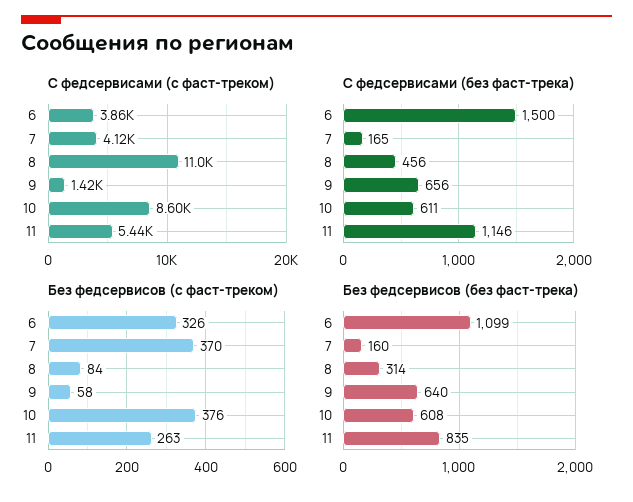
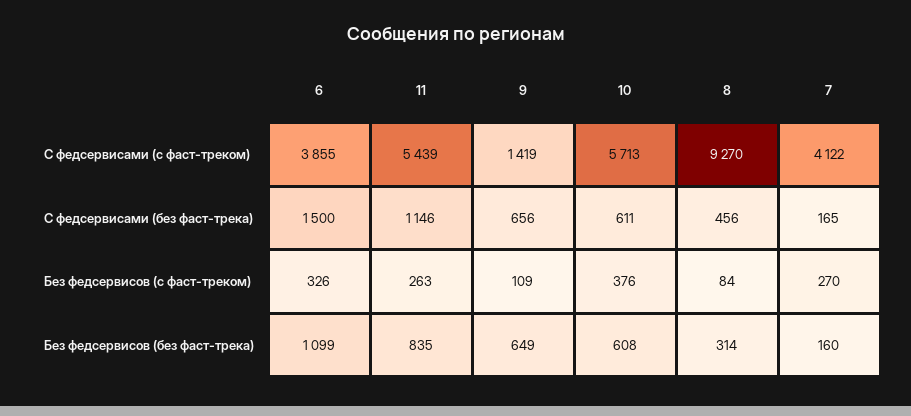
С федсервисами (с фаст-треком), 8: 11000 -> 9270
С федсервисами (с фаст-треком), 10: 8600 -> 5713
Без федсервисов (с фаст-треком), 7: 370 -> 270
Без федсервисов (с фаст-треком), 9: 58 -> 109
Без федсервисов (без фаст-трека), 9: 640 -> 649

